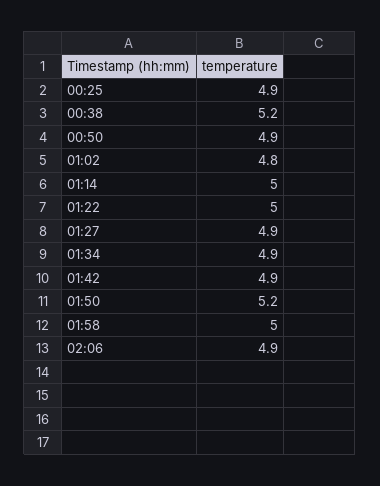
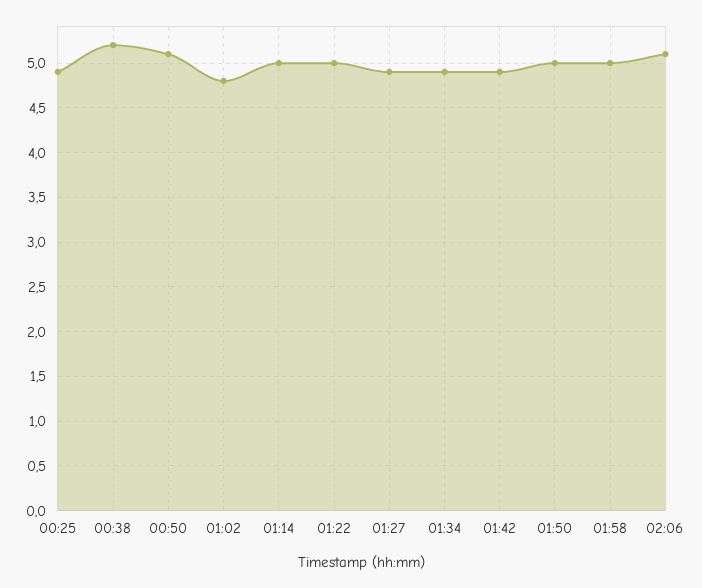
00:50: 4.9 -> 5.1
01:50: 5.2 -> 5
02:06: 4.9 -> 5.1

